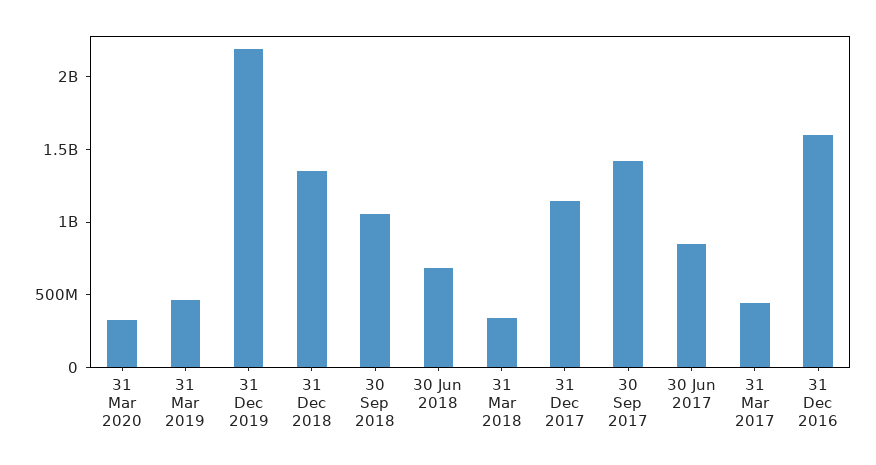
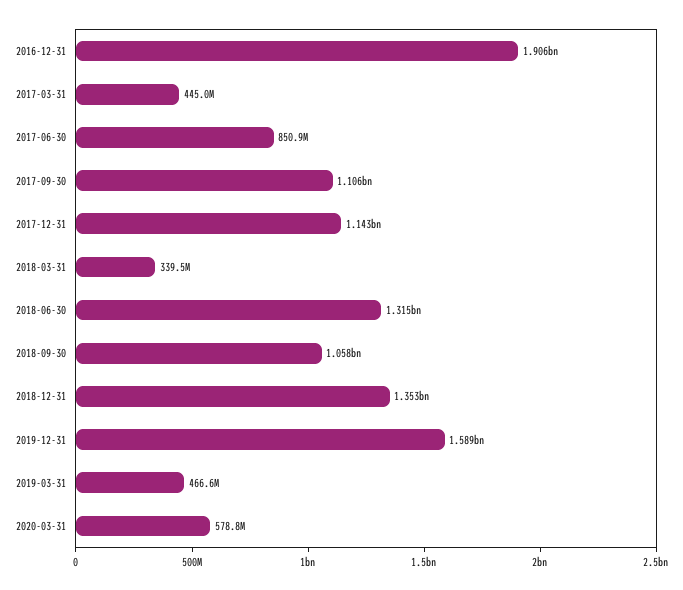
31 Mar 2020: 300000000 -> 578800000
31 Dec 2019: 2200000000 -> 1589000000
30 Jun 2018: 700000000 -> 1315000000
30 Sep 2017: 1400000000 -> 1106000000
31 Dec 2016: 1600000000 -> 1906000000

